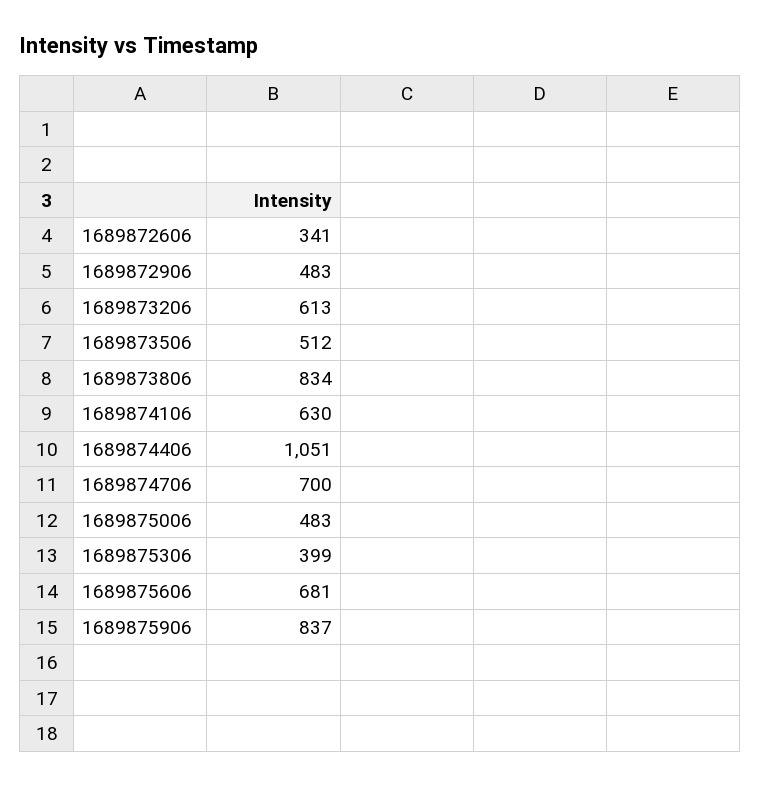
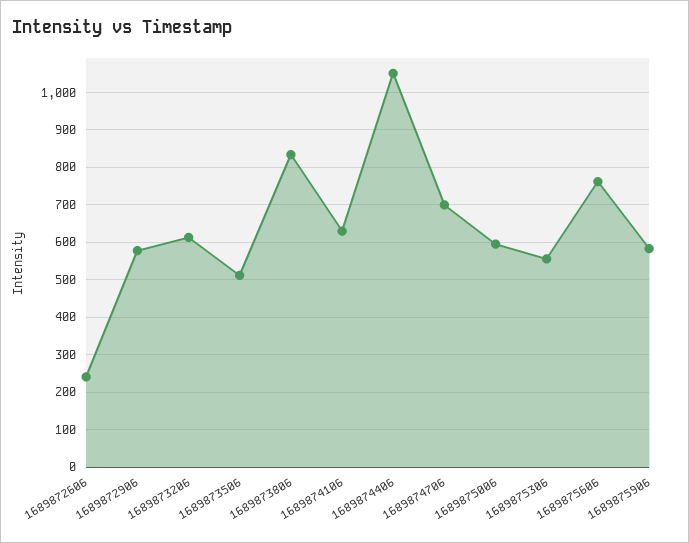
1689872606: 341 -> 240
1689872906: 483 -> 580
1689875006: 483 -> 600
1689875306: 399 -> 560
1689875606: 681 -> 760
1689875906: 837 -> 580

